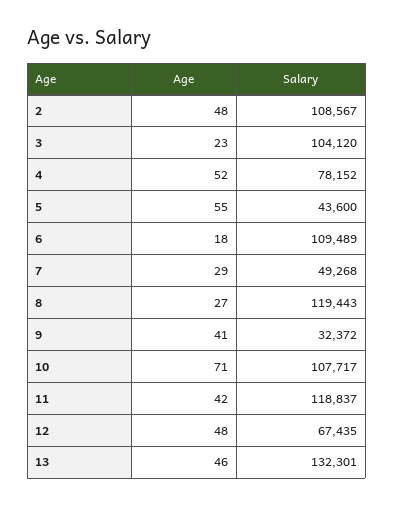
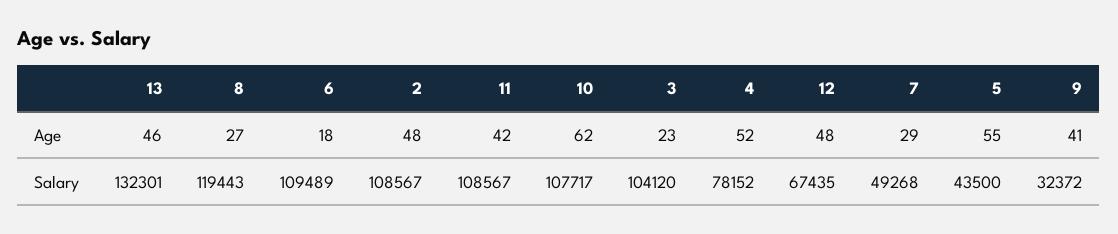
Salary, 5: 43600 -> 43500
Age, 10: 71 -> 62
Salary, 11: 118837 -> 108567

